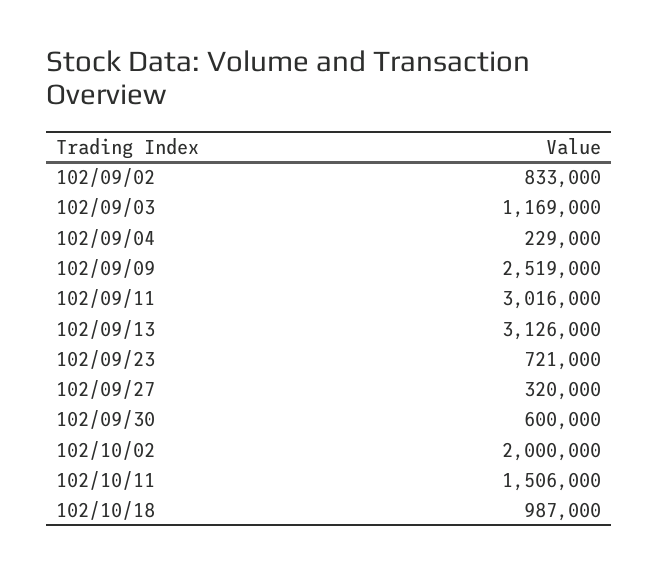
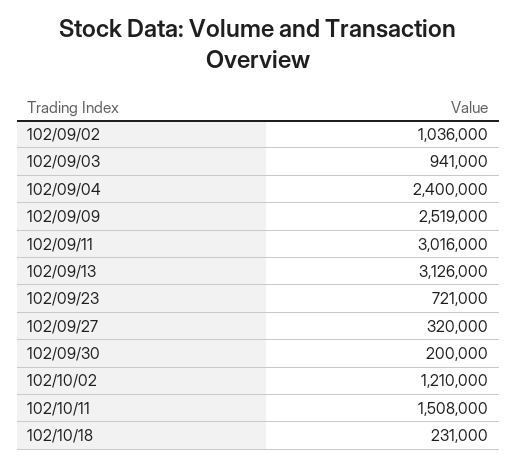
102/09/02: 833000 -> 1036000
102/09/03: 1169000 -> 941000
102/09/04: 229000 -> 2400000
102/09/30: 600000 -> 200000
102/10/02: 2000000 -> 1210000
102/10/11: 1506000 -> 1508000
102/10/18: 987000 -> 231000

